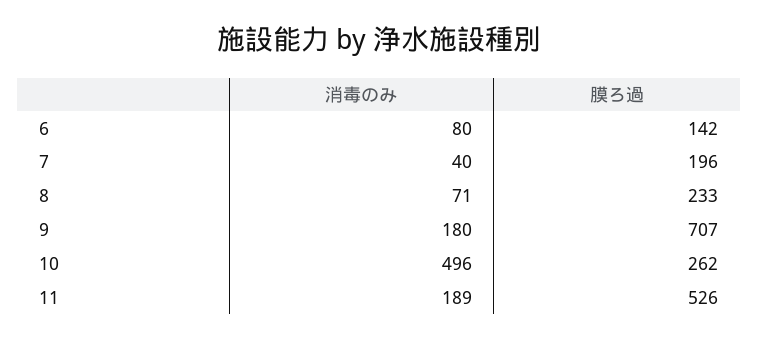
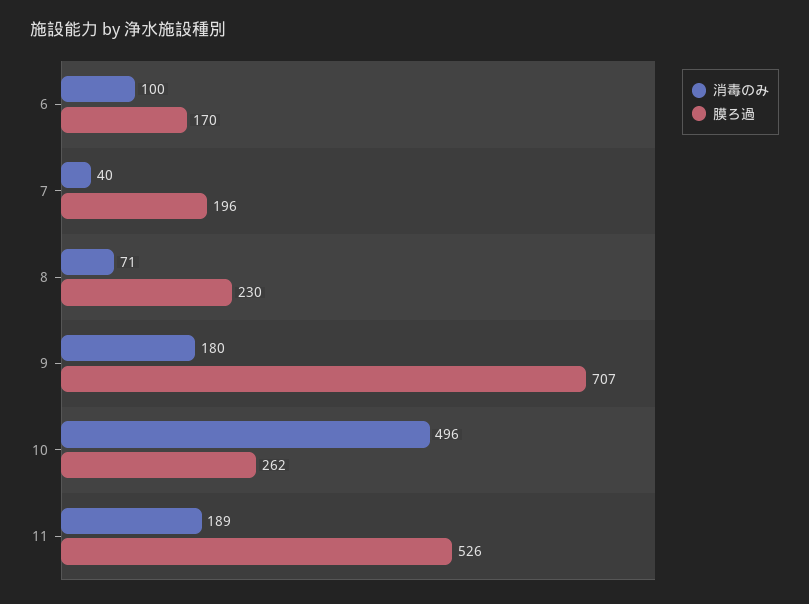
消毒のみ, 6: 80 -> 100
膜ろ過, 6: 142 -> 170
膜ろ過, 8: 233 -> 230

